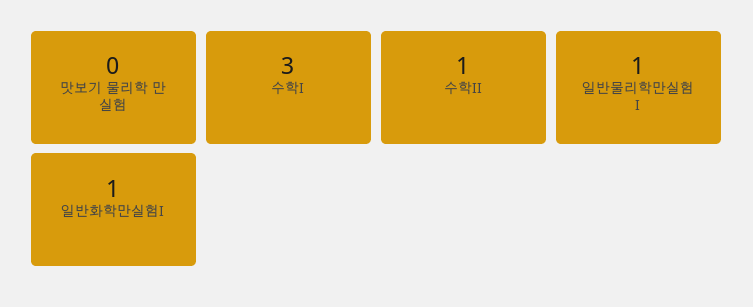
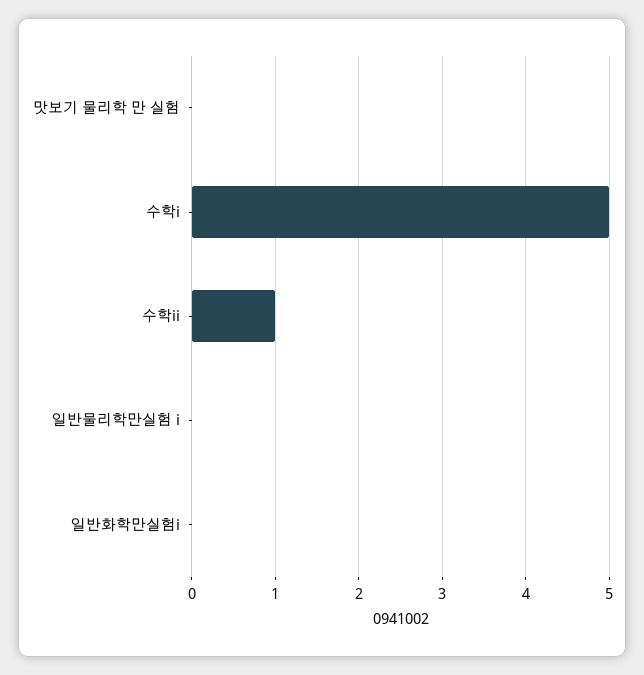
수학I: 3 -> 5
일반물리학만실험 I: 1 -> 0
일반화학만실험I: 1 -> 0

